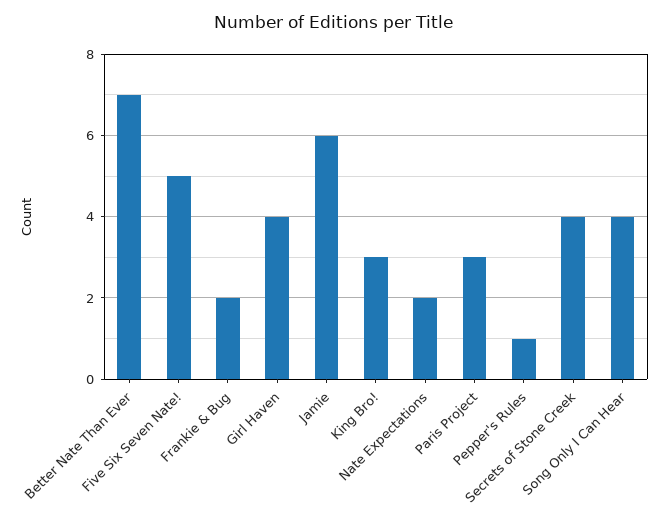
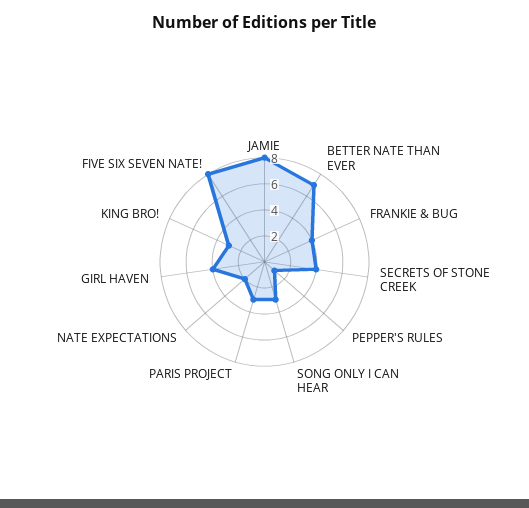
Five Six Seven Nate!: 5 -> 8
Frankie & Bug: 2 -> 4
Jamie: 6 -> 8
Song Only I Can Hear: 4 -> 3

